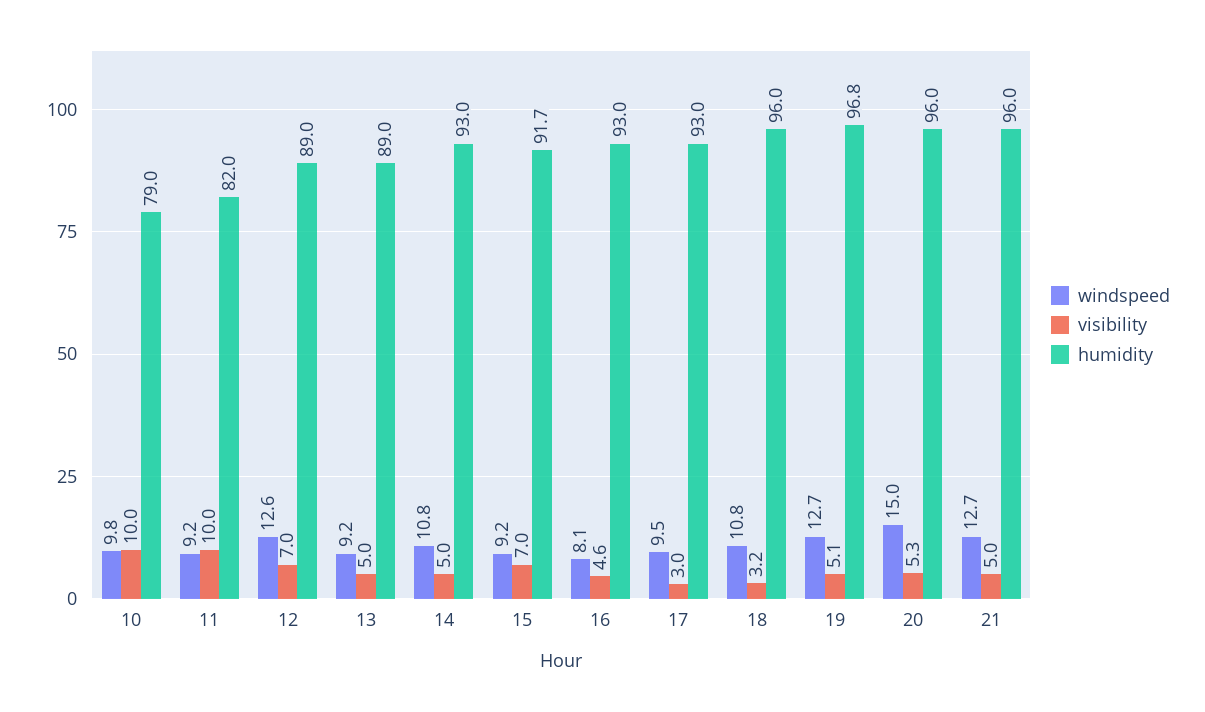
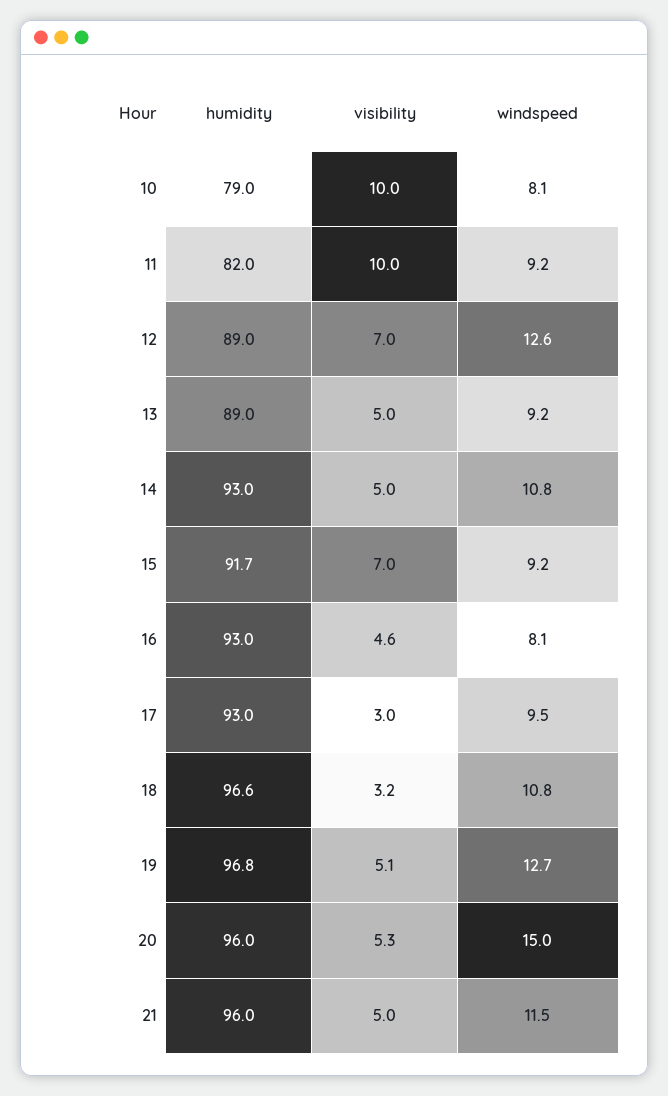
windspeed, 10: 9.8 -> 8.1
humidity, 18: 96 -> 96.6
windspeed, 21: 12.7 -> 11.5

